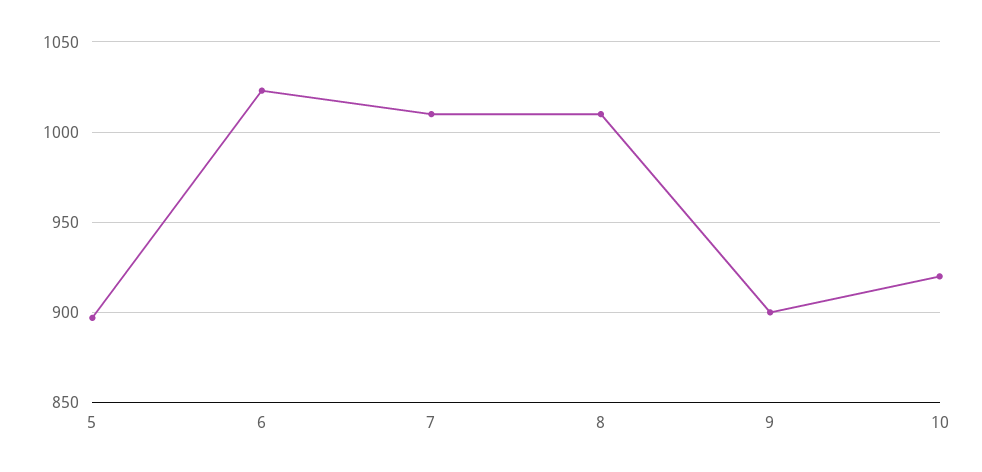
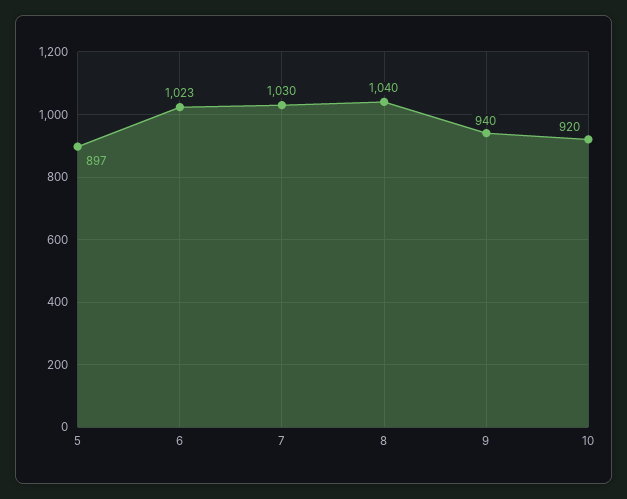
7: 1010 -> 1030
8: 1010 -> 1040
9: 900 -> 940

